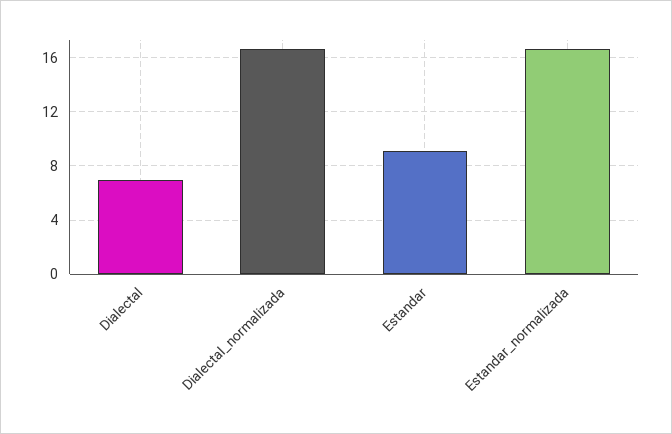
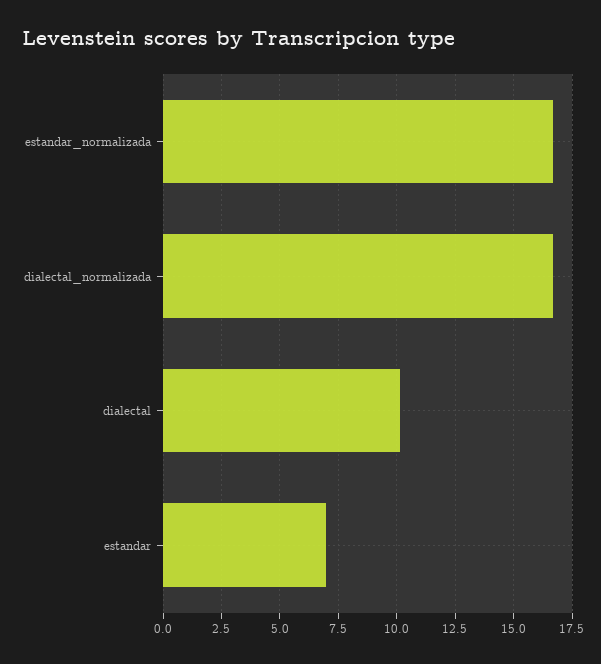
Dialectal: 7 -> 10
Estandar: 9 -> 7

